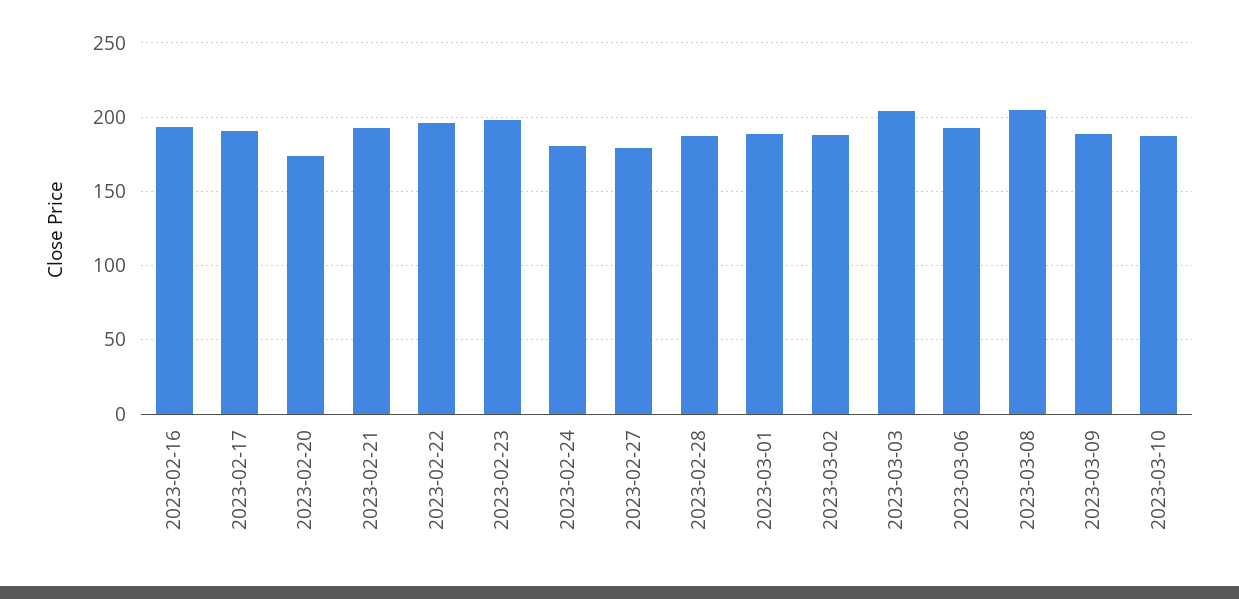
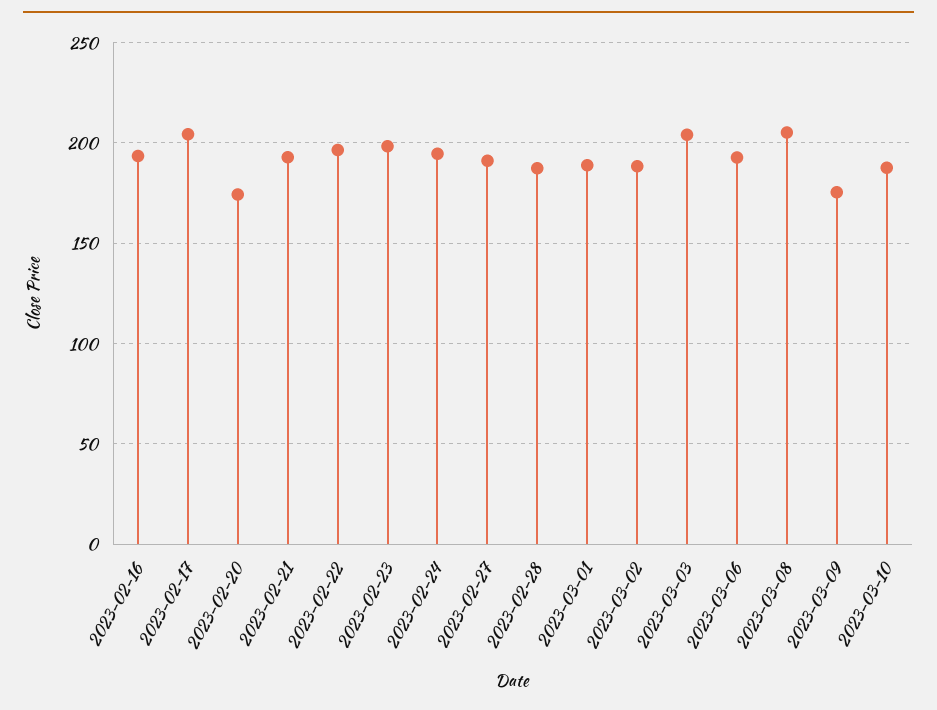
2023-02-17: 190 -> 205
2023-02-24: 180 -> 195
2023-02-27: 180 -> 190
2023-03-09: 190 -> 175

